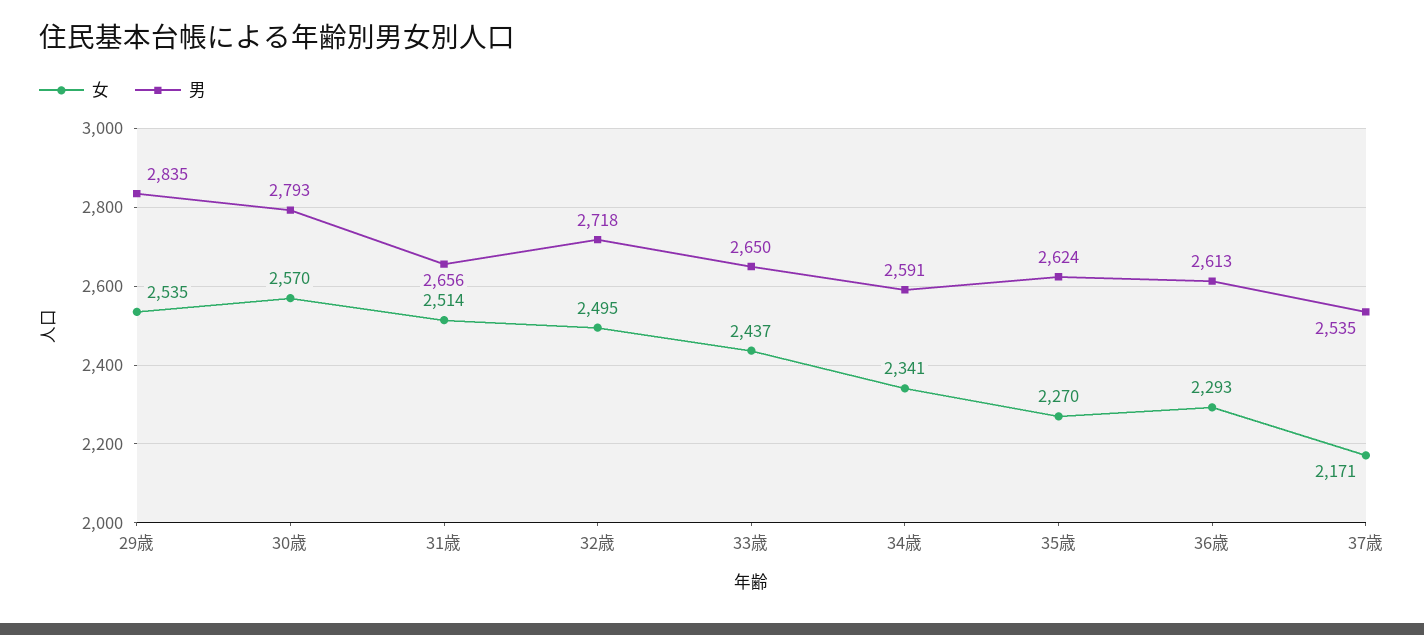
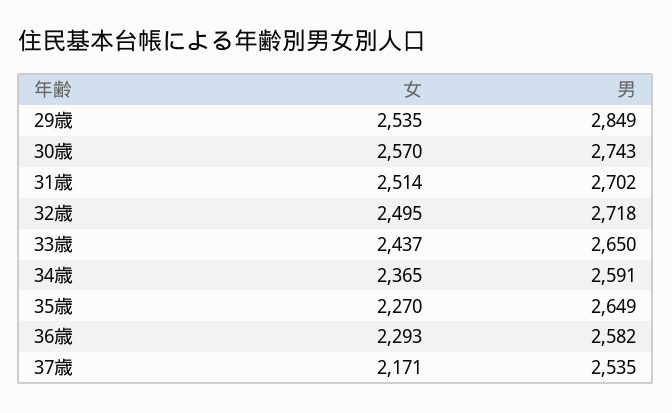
男, 29歳: 2835 -> 2849
男, 30歳: 2793 -> 2743
男, 31歳: 2656 -> 2702
女, 34歳: 2341 -> 2365
男, 35歳: 2624 -> 2649
男, 36歳: 2613 -> 2582

